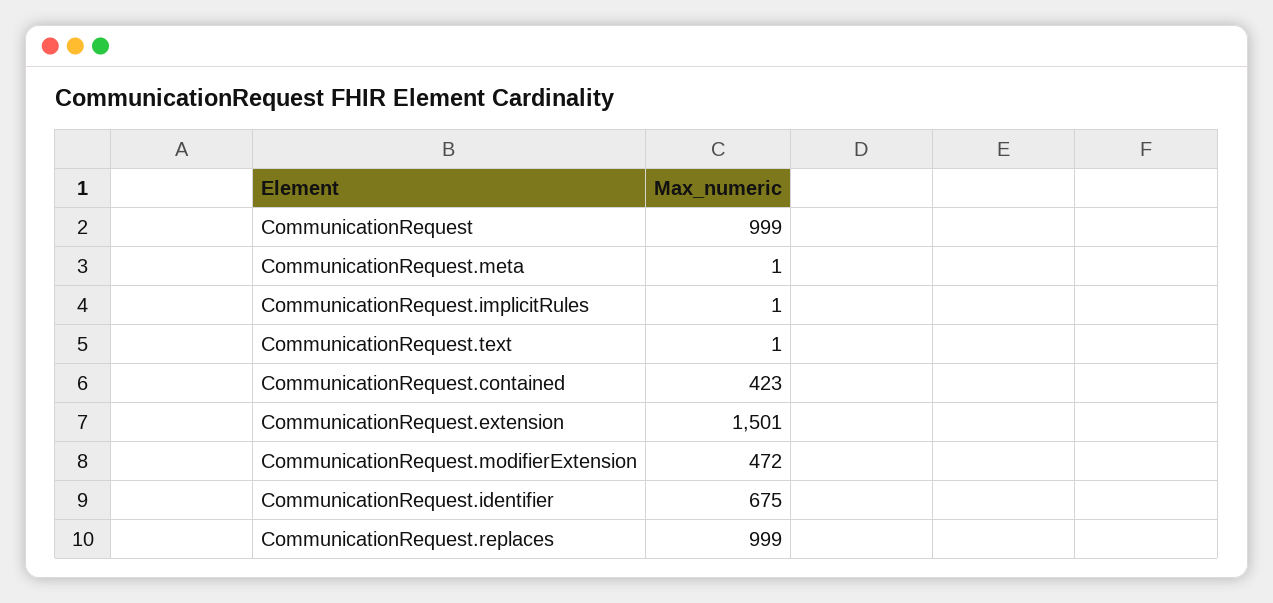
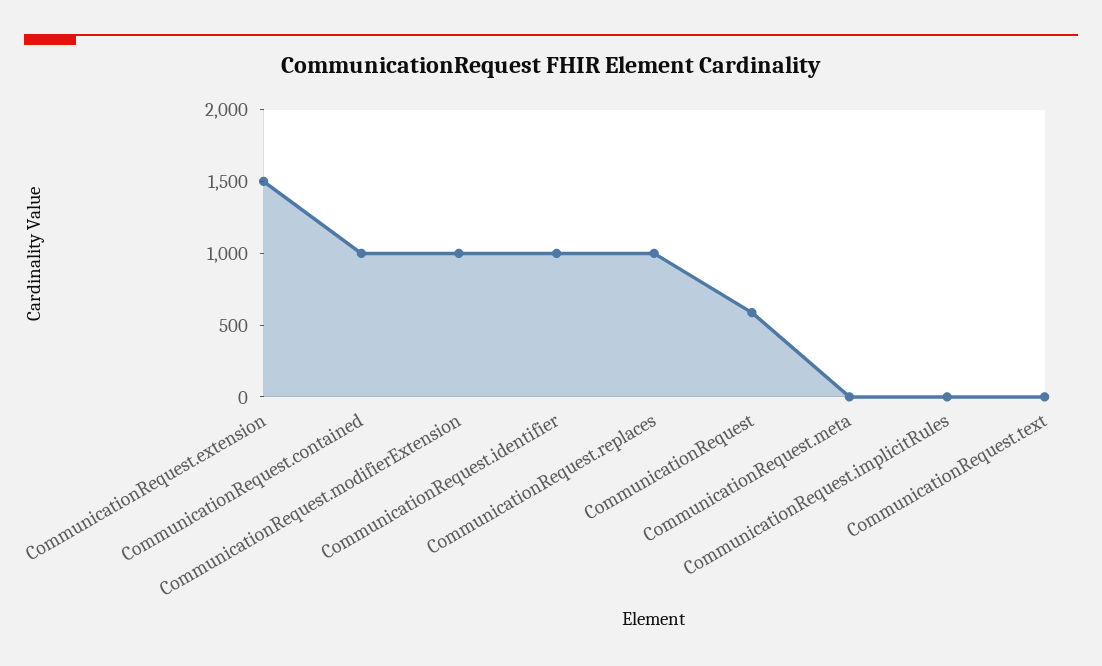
CommunicationRequest: 999 -> 600
CommunicationRequest.contained: 423 -> 1000
CommunicationRequest.modifierExtension: 472 -> 1000
CommunicationRequest.identifier: 675 -> 1000

